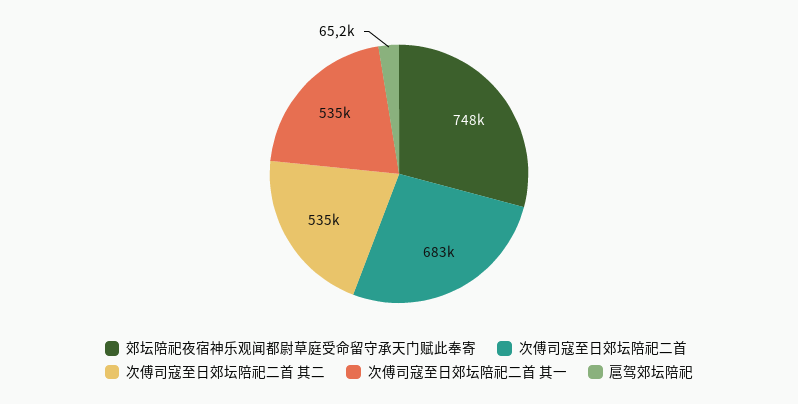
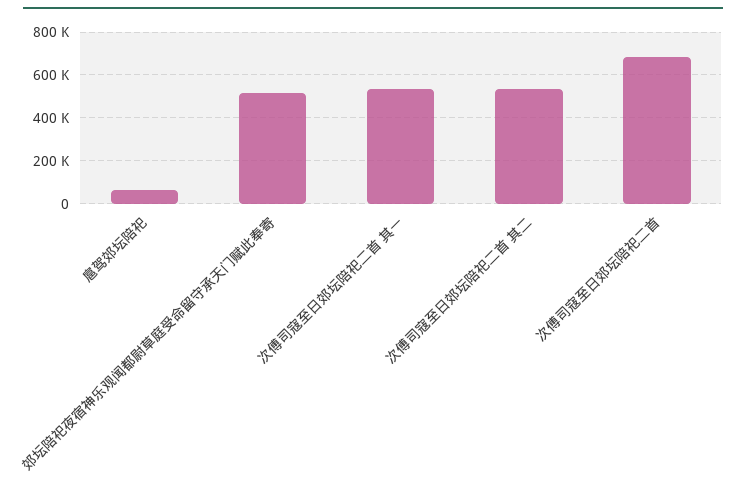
郊坛陪祀夜宿神乐观闻都尉草庭受命留守承天门赋此奉寄: 748000 -> 500000

